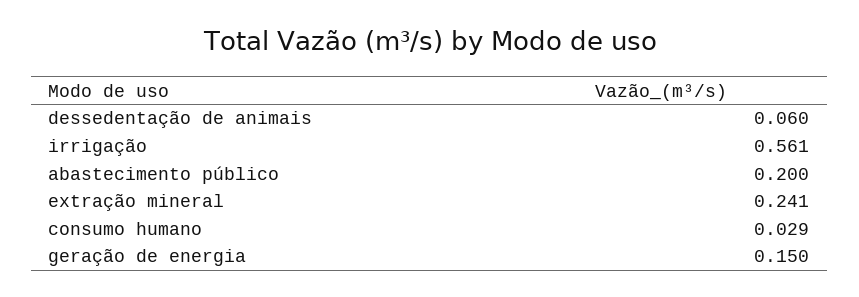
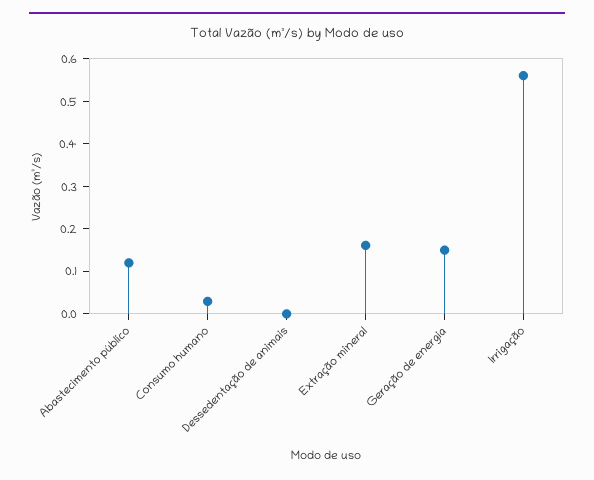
dessedentação de animais: 0.06 -> 0
abastecimento público: 0.2 -> 0.12
extração mineral: 0.241 -> 0.16

